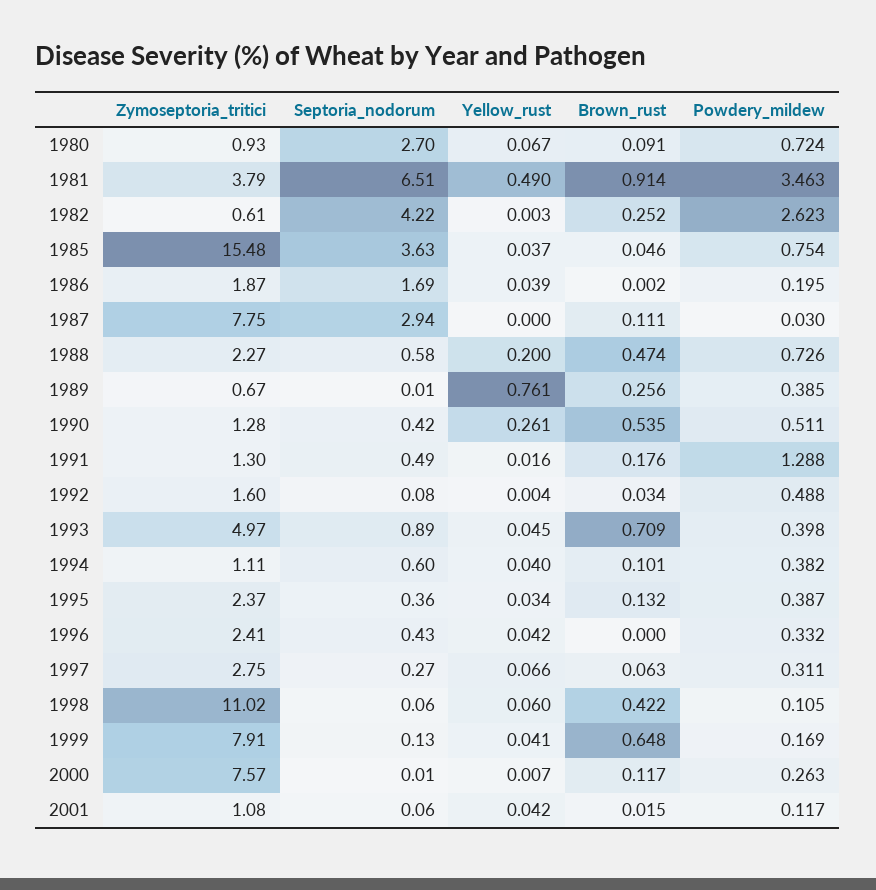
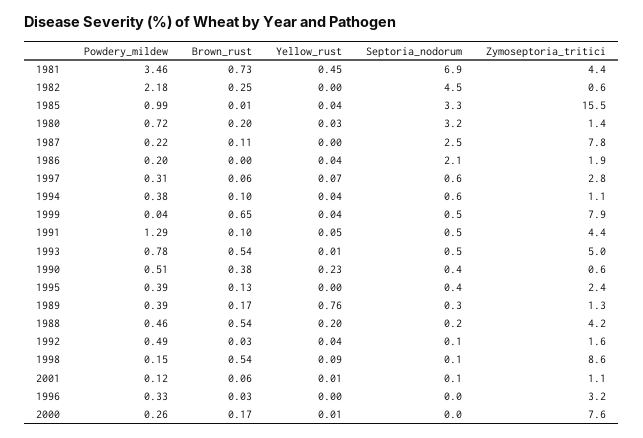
Zymoseptoria_tritici, 1980: 0.93 -> 1.4
Septoria_nodorum, 1980: 2.7 -> 3.2
Yellow_rust, 1980: 0.067 -> 0.03
Brown_rust, 1980: 0.091 -> 0.2
Zymoseptoria_tritici, 1981: 3.79 -> 4.4
Septoria_nodorum, 1981: 6.51 -> 6.9
Yellow_rust, 1981: 0.49 -> 0.45
Brown_rust, 1981: 0.914 -> 0.73
Septoria_nodorum, 1982: 4.22 -> 4.5
Powdery_mildew, 1982: 2.623 -> 2.18
Septoria_nodorum, 1985: 3.63 -> 3.3
Brown_rust, 1985: 0.046 -> 0.01
Powdery_mildew, 1985: 0.754 -> 0.99
Septoria_nodorum, 1986: 1.69 -> 2.1
Septoria_nodorum, 1987: 2.94 -> 2.5
Powdery_mildew, 1987: 0.03 -> 0.22
Zymoseptoria_tritici, 1988: 2.27 -> 4.2
Septoria_nodorum, 1988: 0.58 -> 0.2
Brown_rust, 1988: 0.474 -> 0.54
Powdery_mildew, 1988: 0.726 -> 0.46
Zymoseptoria_tritici, 1989: 0.67 -> 1.3
Septoria_nodorum, 1989: 0.01 -> 0.3
Brown_rust, 1989: 0.256 -> 0.17
Zymoseptoria_tritici, 1990: 1.28 -> 0.6
Yellow_rust, 1990: 0.261 -> 0.23
Brown_rust, 1990: 0.535 -> 0.38
Zymoseptoria_tritici, 1991: 1.3 -> 4.4
Yellow_rust, 1991: 0.016 -> 0.05
Brown_rust, 1991: 0.176 -> 0.1
Yellow_rust, 1992: 0.004 -> 0.04
Septoria_nodorum, 1993: 0.89 -> 0.5
Yellow_rust, 1993: 0.045 -> 0.01
Brown_rust, 1993: 0.709 -> 0.54
Powdery_mildew, 1993: 0.398 -> 0.78
Yellow_rust, 1995: 0.034 -> 0
Zymoseptoria_tritici, 1996: 2.41 -> 3.2
Septoria_nodorum, 1996: 0.43 -> 0
Yellow_rust, 1996: 0.042 -> 0
Brown_rust, 1996: 0 -> 0.03
Septoria_nodorum, 1997: 0.27 -> 0.6
Zymoseptoria_tritici, 1998: 11.02 -> 8.6
Yellow_rust, 1998: 0.06 -> 0.09
Brown_rust, 1998: 0.422 -> 0.54
Powdery_mildew, 1998: 0.105 -> 0.15
Septoria_nodorum, 1999: 0.13 -> 0.5
Powdery_mildew, 1999: 0.169 -> 0.04
Brown_rust, 2000: 0.117 -> 0.17
Yellow_rust, 2001: 0.042 -> 0.01
Brown_rust, 2001: 0.015 -> 0.06

